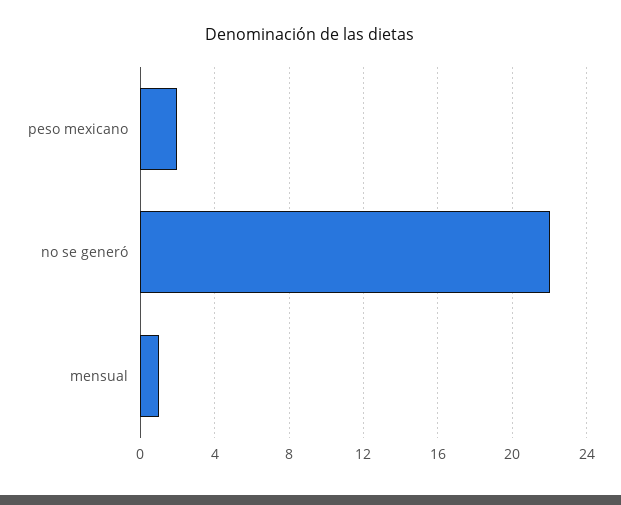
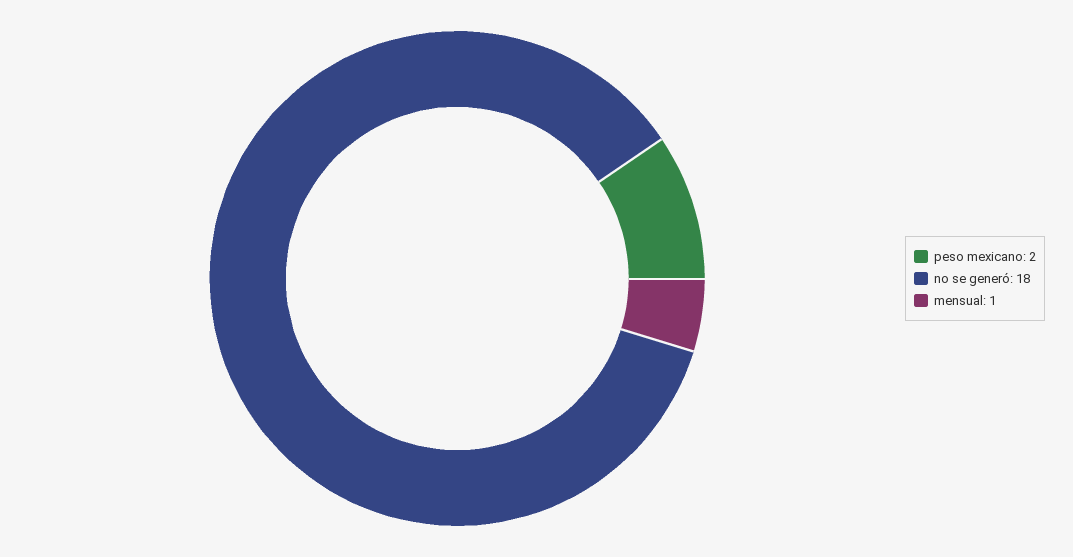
no se generó: 22 -> 18

